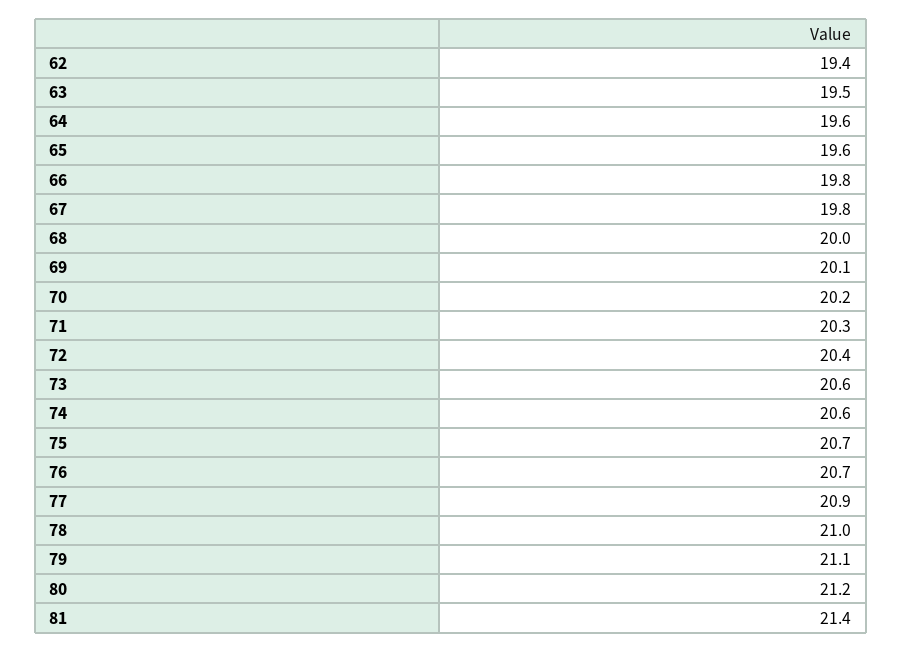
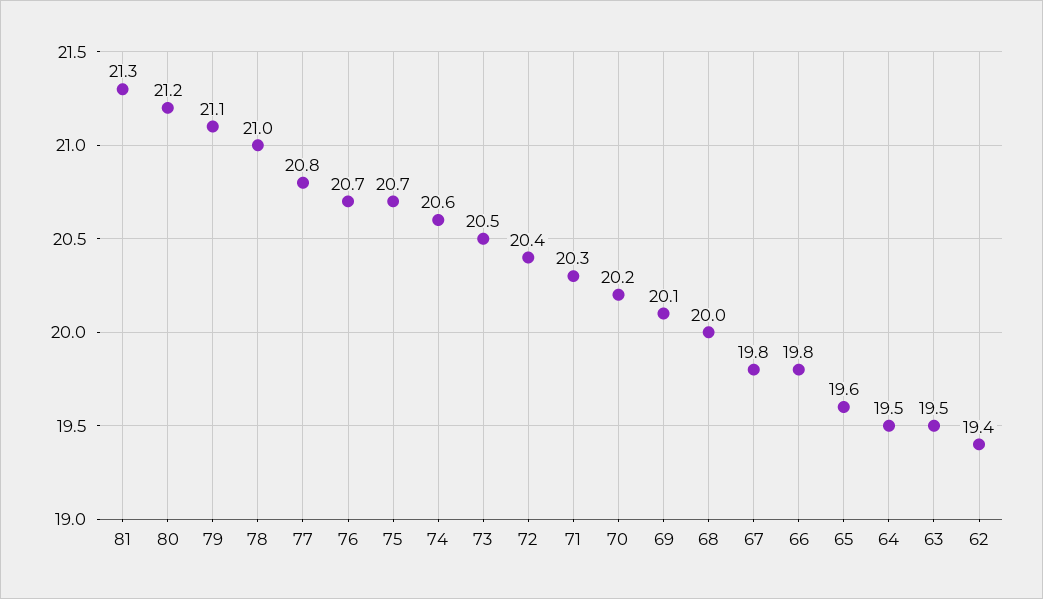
64: 19.6 -> 19.5
73: 20.6 -> 20.5
77: 20.9 -> 20.8
81: 21.4 -> 21.3

